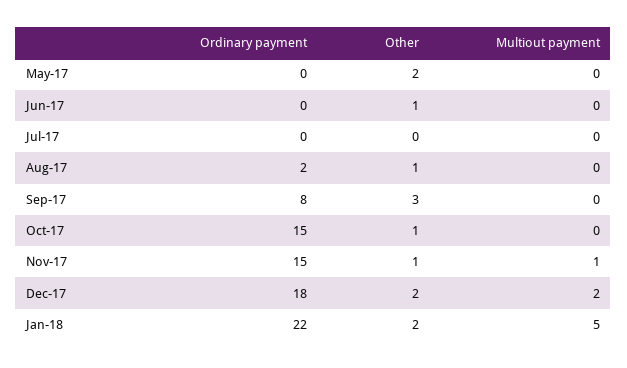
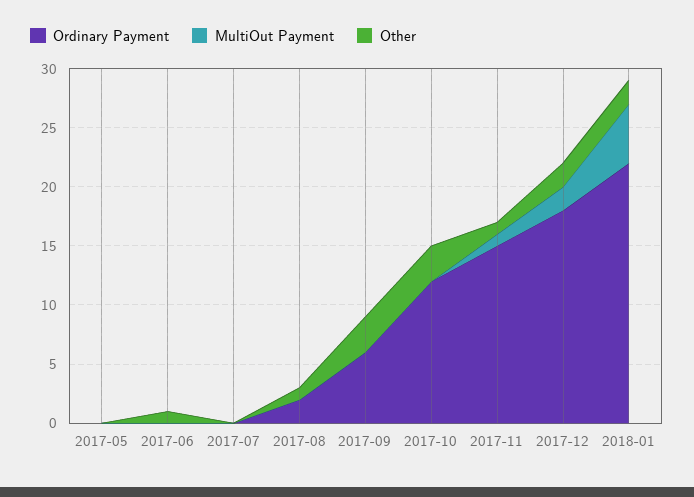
Other, May-17: 2 -> 0
Ordinary payment, Sep-17: 8 -> 6
Ordinary payment, Oct-17: 15 -> 12
Other, Oct-17: 1 -> 3

